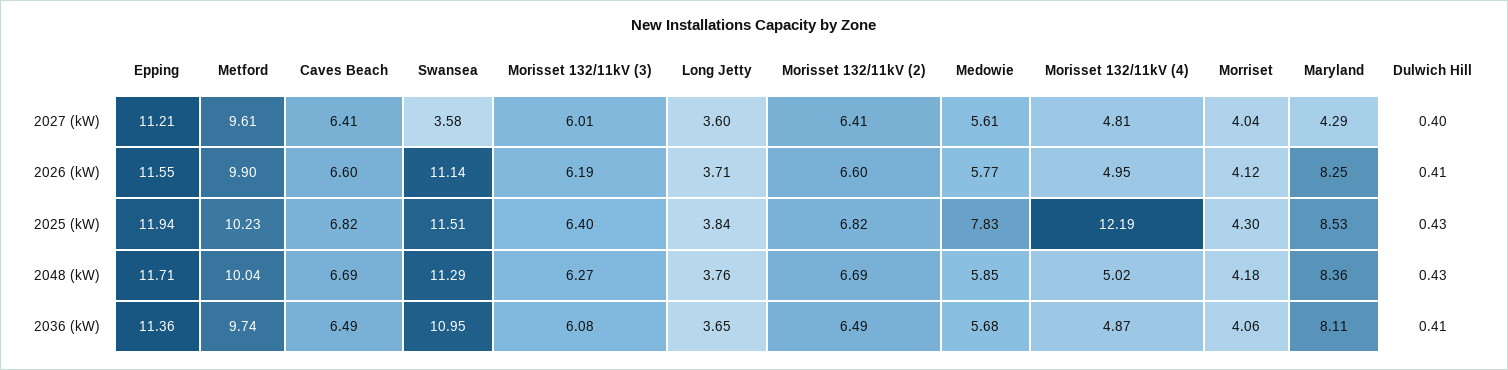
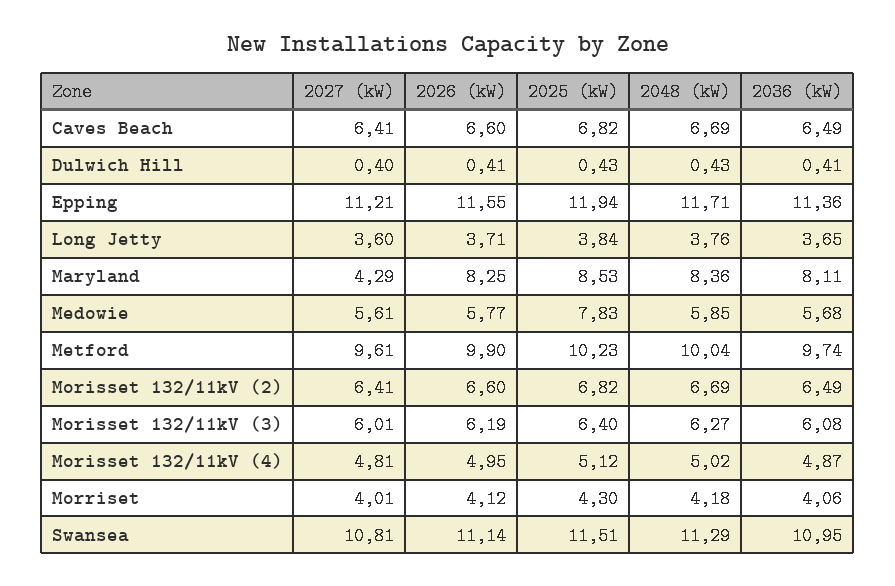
Swansea, 2027 (kW): 3.58 -> 10.81
Morriset, 2027 (kW): 4.04 -> 4.01
Morisset 132/11kV (4), 2025 (kW): 12.19 -> 5.12

